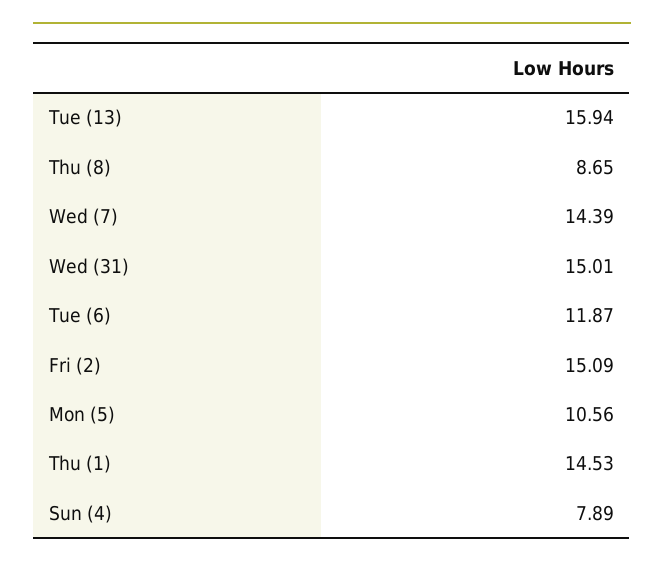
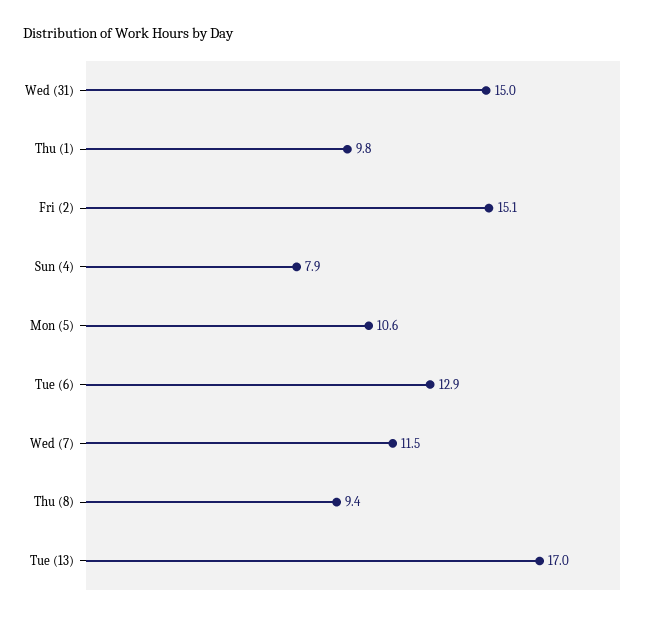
Tue (13): 15.94 -> 17
Thu (8): 8.65 -> 9.4
Wed (7): 14.39 -> 11.5
Tue (6): 11.87 -> 12.9
Thu (1): 14.53 -> 9.8

